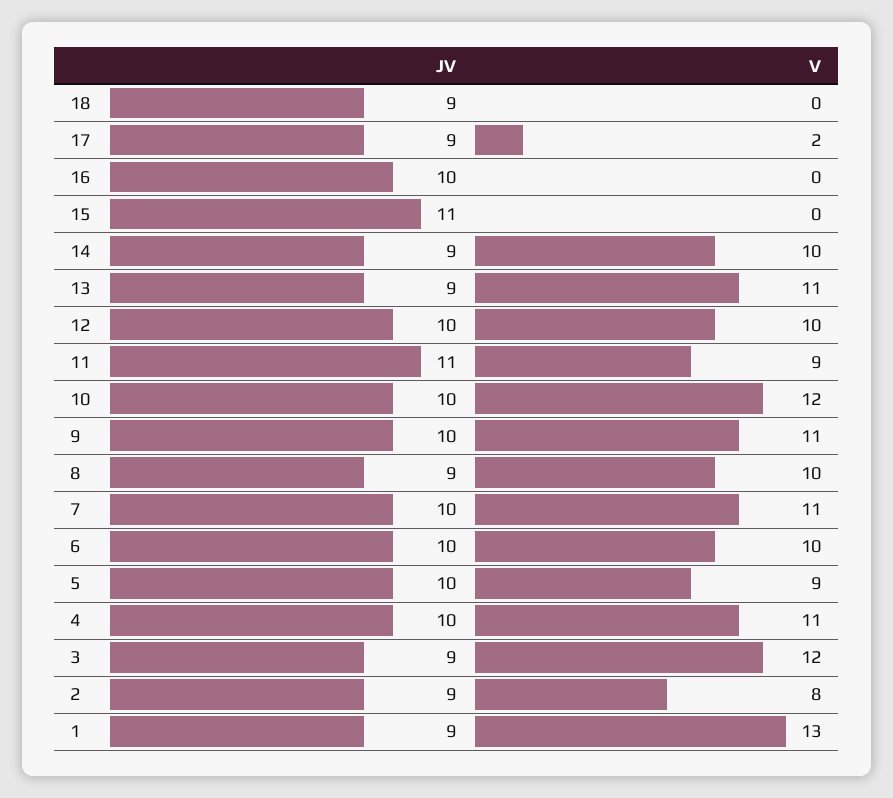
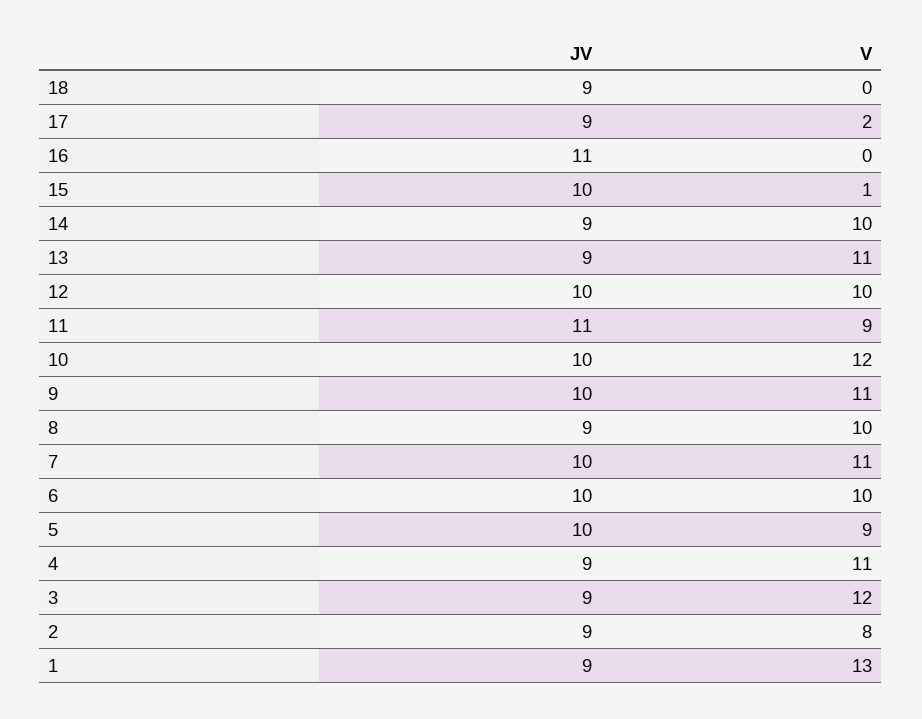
JV, 16: 10 -> 11
JV, 15: 11 -> 10
V, 15: 0 -> 1
JV, 4: 10 -> 9

